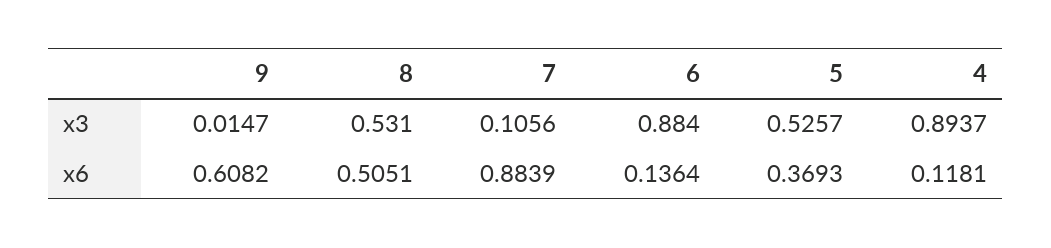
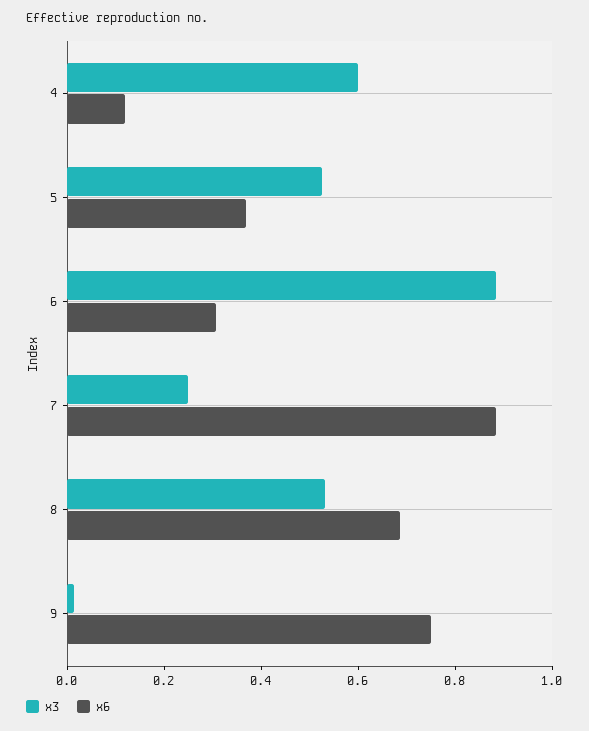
x3, 7: 0.1056 -> 0.25
x3, 4: 0.8937 -> 0.6
x6, 9: 0.6082 -> 0.75
x6, 8: 0.5051 -> 0.7
x6, 6: 0.1364 -> 0.3

